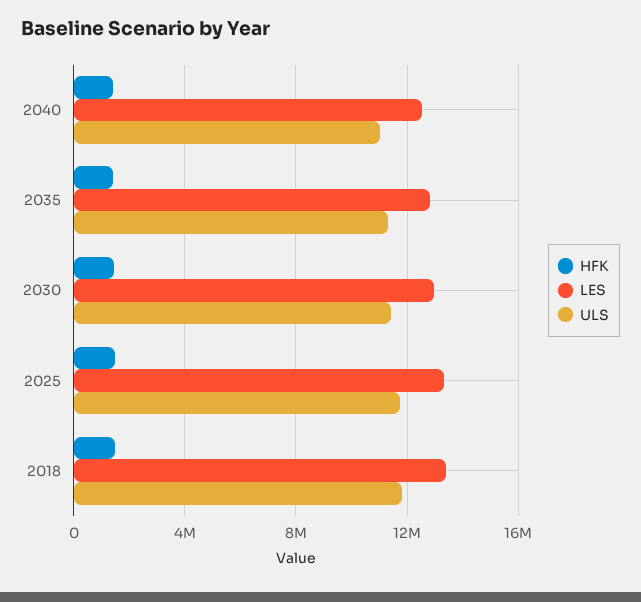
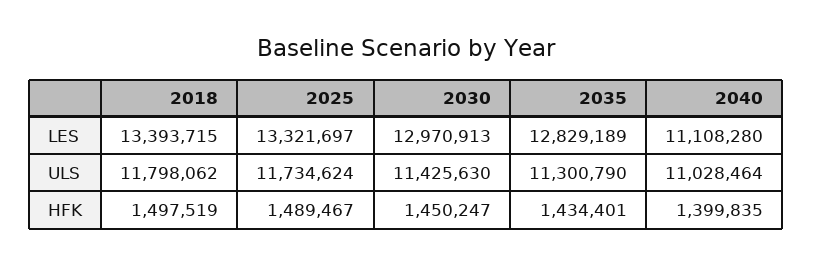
LES, 2040: 12500000 -> 11108280

